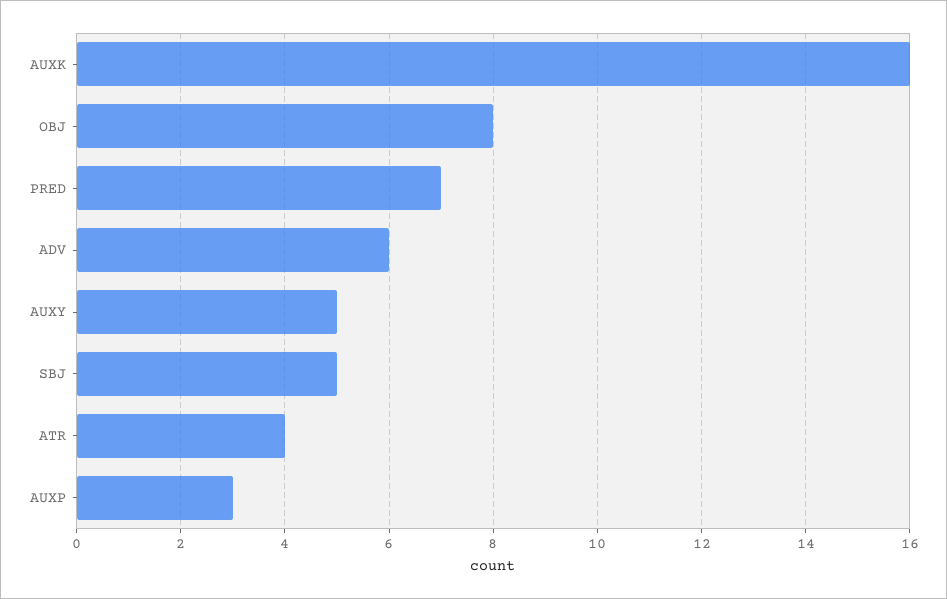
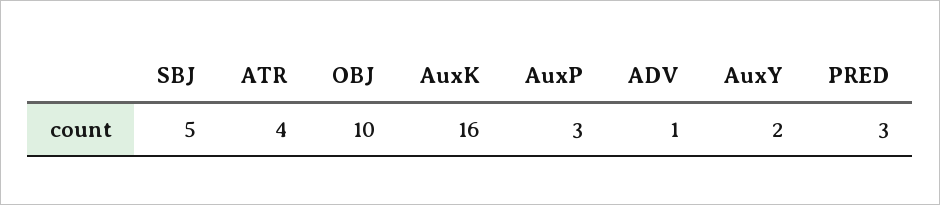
OBJ: 8 -> 10
PRED: 7 -> 3
ADV: 6 -> 1
AUXY: 5 -> 2

